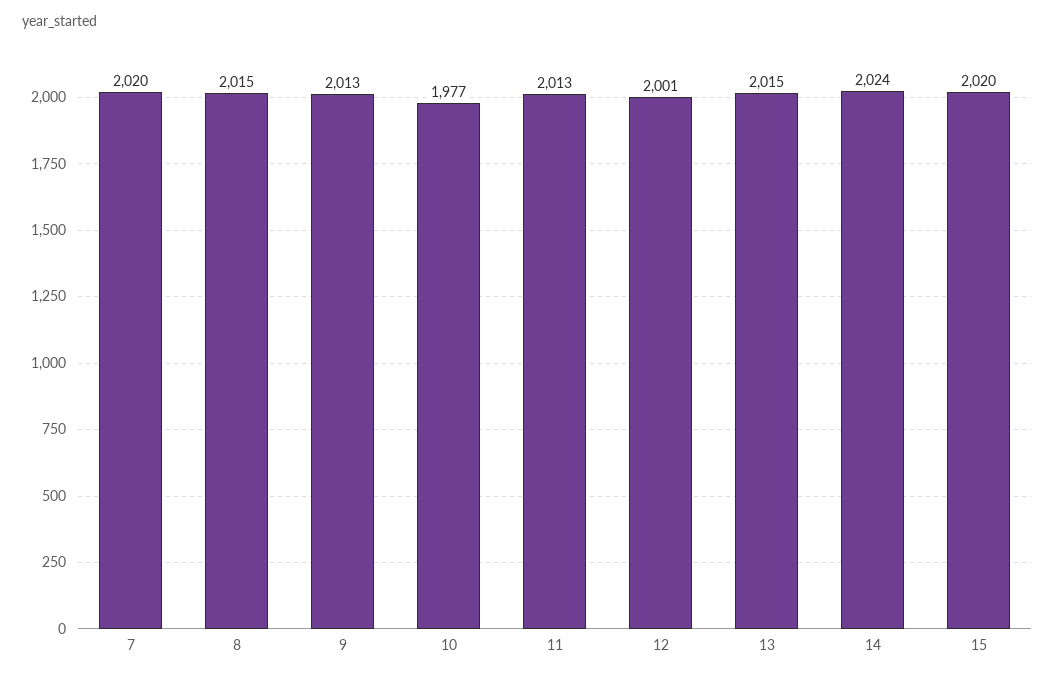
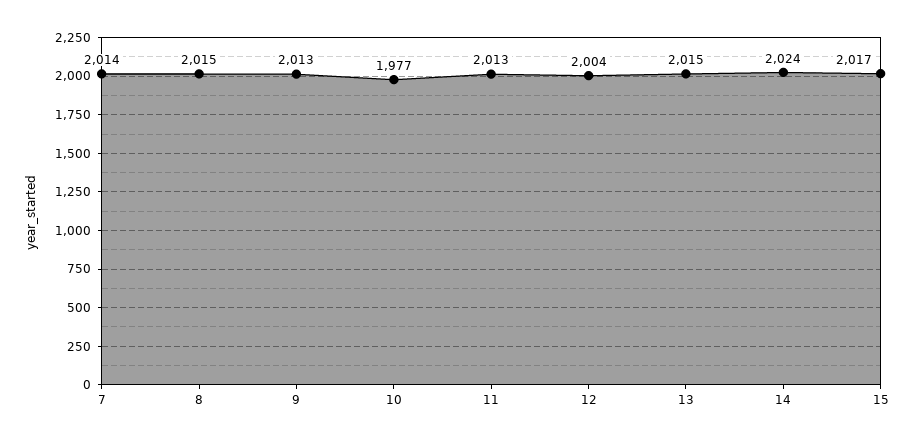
7: 2020 -> 2014
12: 2001 -> 2004
15: 2020 -> 2017

